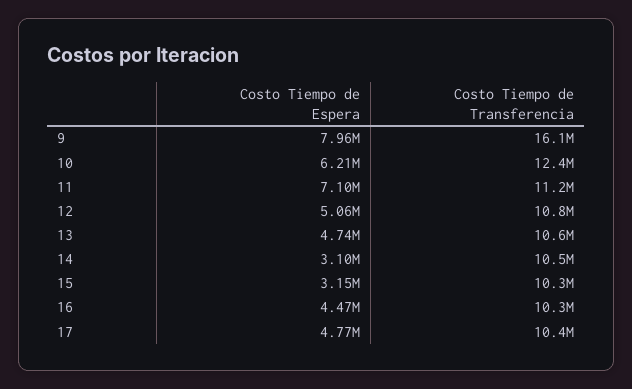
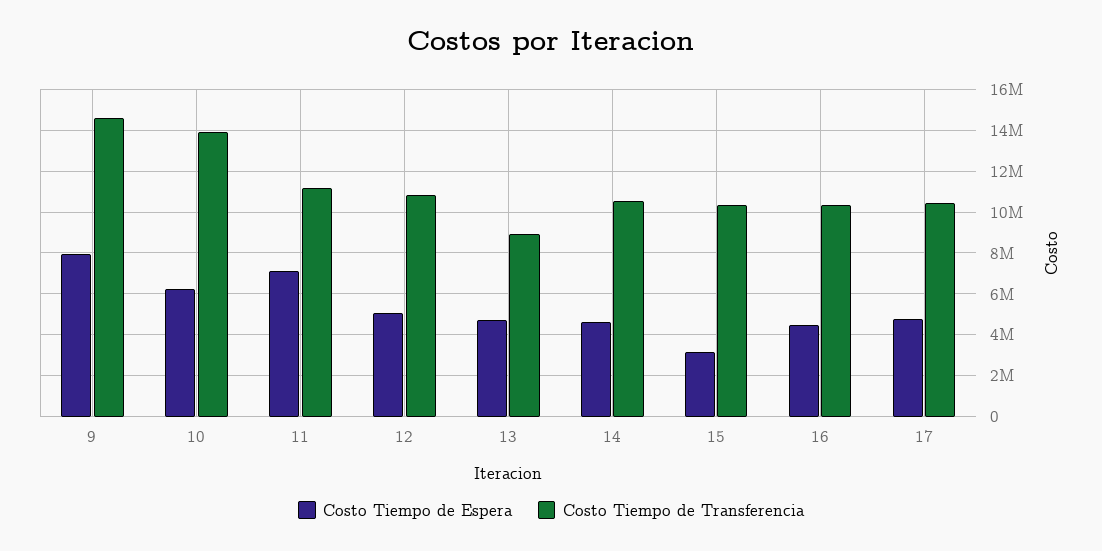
Costo Tiempo de Transferencia, 9: 16100000 -> 14500000
Costo Tiempo de Transferencia, 10: 12400000 -> 14000000
Costo Tiempo de Transferencia, 13: 10600000 -> 9000000
Costo Tiempo de Espera, 14: 3100000 -> 4500000

